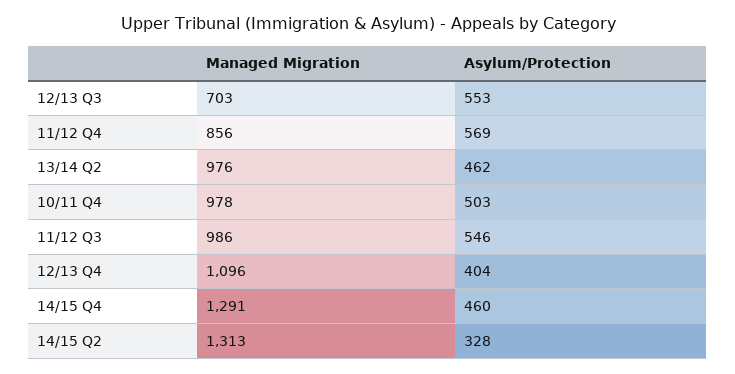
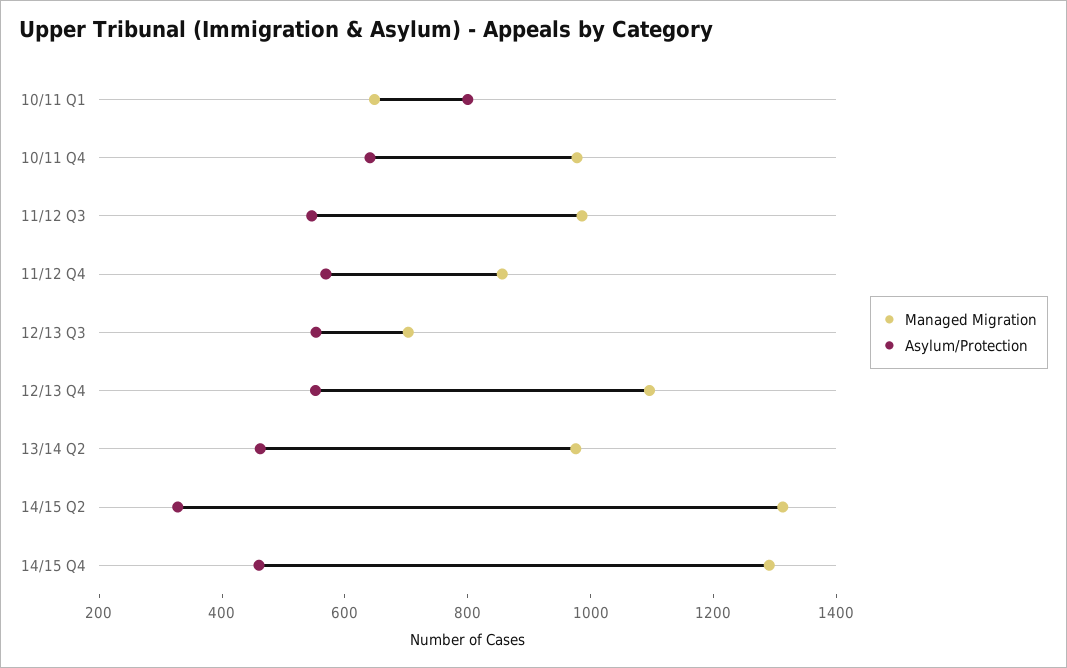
Asylum/Protection, 10/11 Q4: 503 -> 650
Asylum/Protection, 12/13 Q4: 404 -> 550
Managed Migration, 10/11 Q1: none -> 650
Asylum/Protection, 10/11 Q1: none -> 800

